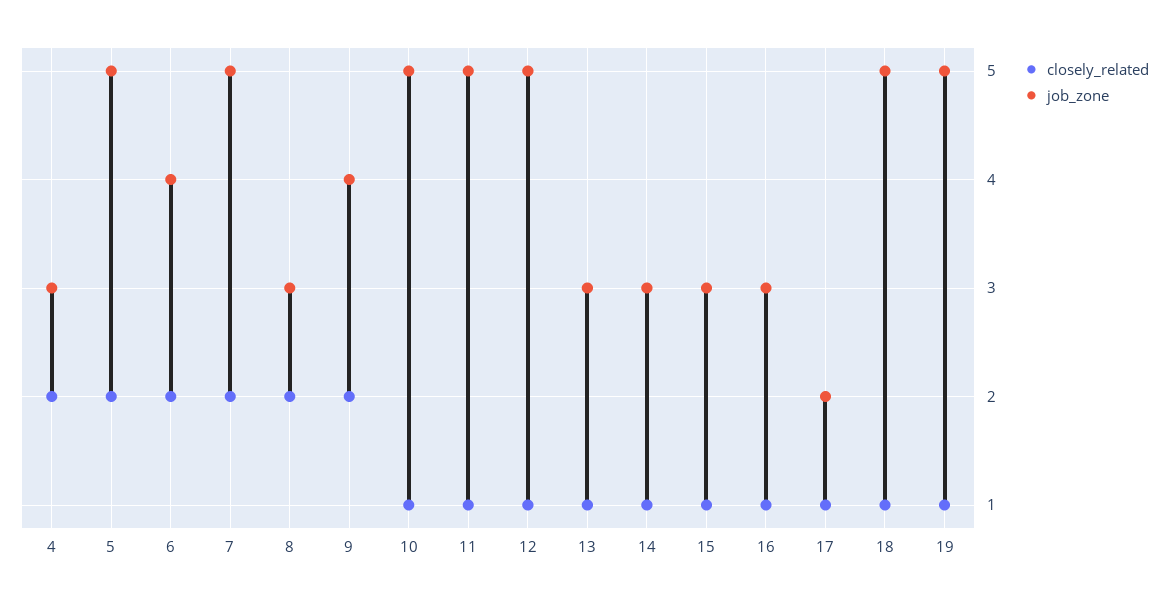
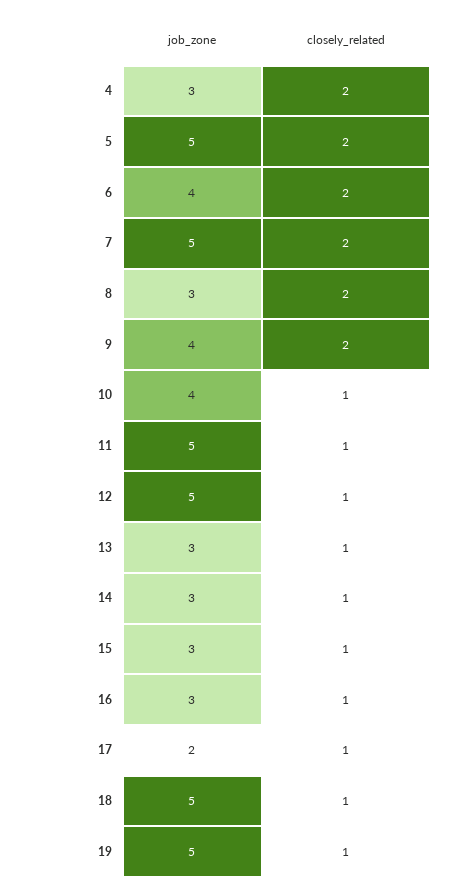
job_zone, 10: 5 -> 4

